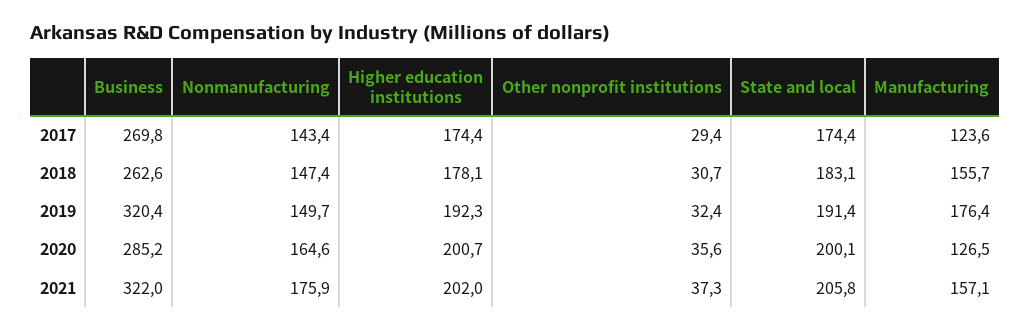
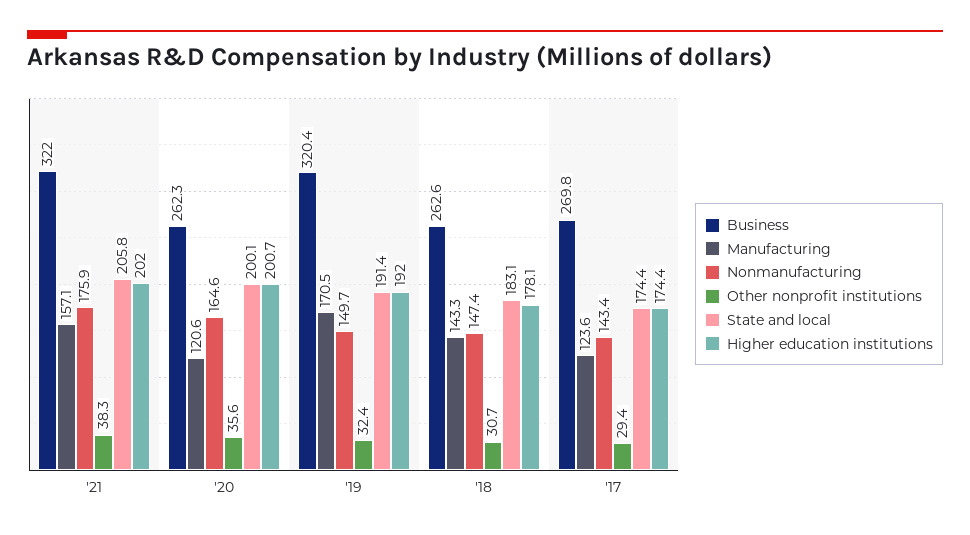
Manufacturing, 2018: 155.7 -> 143.3
Higher education institutions, 2019: 192.3 -> 192
Manufacturing, 2019: 176.4 -> 170.5
Business, 2020: 285.2 -> 262.3
Manufacturing, 2020: 126.5 -> 120.6
Other nonprofit institutions, 2021: 37.3 -> 38.3

